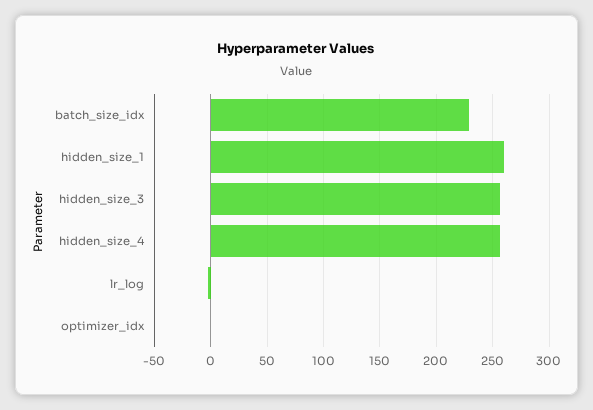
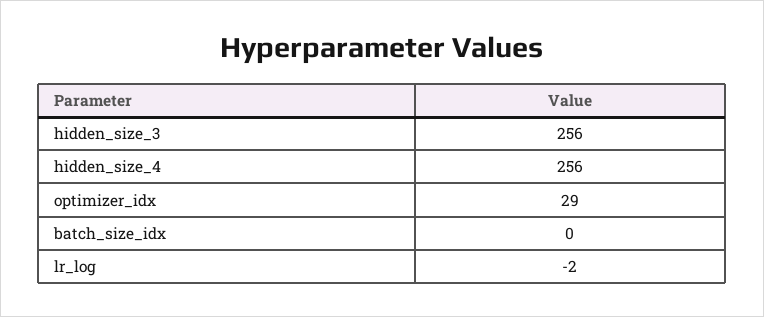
batch_size_idx: 230 -> 0
hidden_size_1: 260 -> none
optimizer_idx: 0 -> 29

